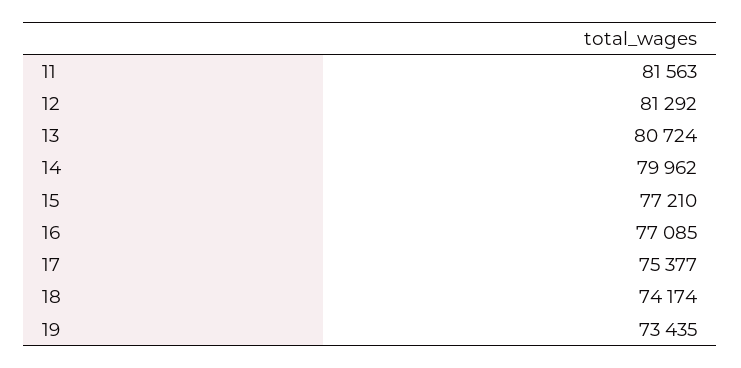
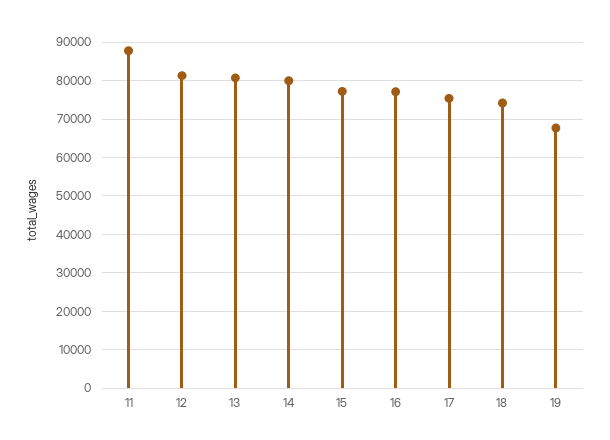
11: 81563 -> 88000
19: 73435 -> 68000

